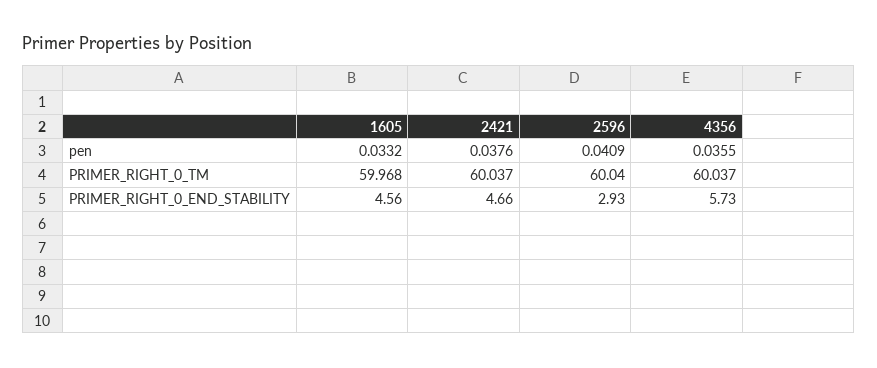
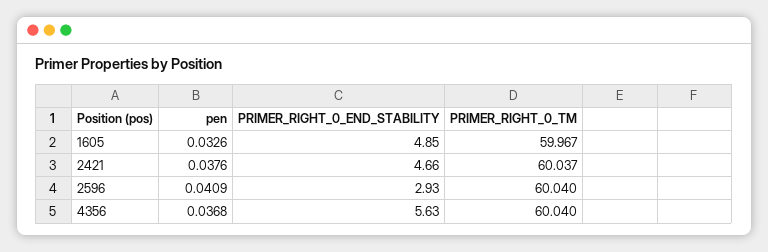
1605, pen: 0.0332 -> 0.0326
4356, pen: 0.0355 -> 0.0368
1605, PRIMER_RIGHT_0_TM: 59.968 -> 59.967
4356, PRIMER_RIGHT_0_TM: 60.037 -> 60.04
1605, PRIMER_RIGHT_0_END_STABILITY: 4.56 -> 4.85
4356, PRIMER_RIGHT_0_END_STABILITY: 5.73 -> 5.63

